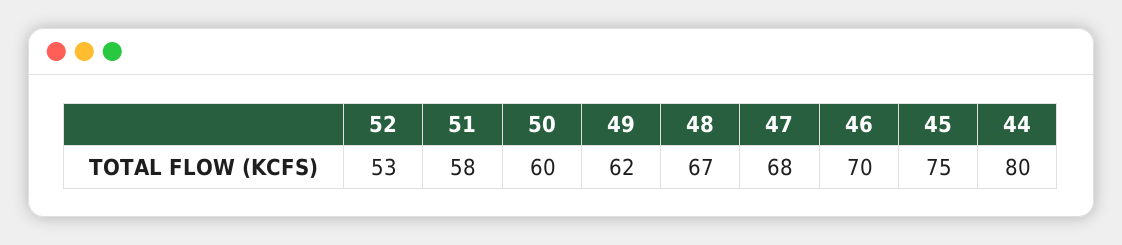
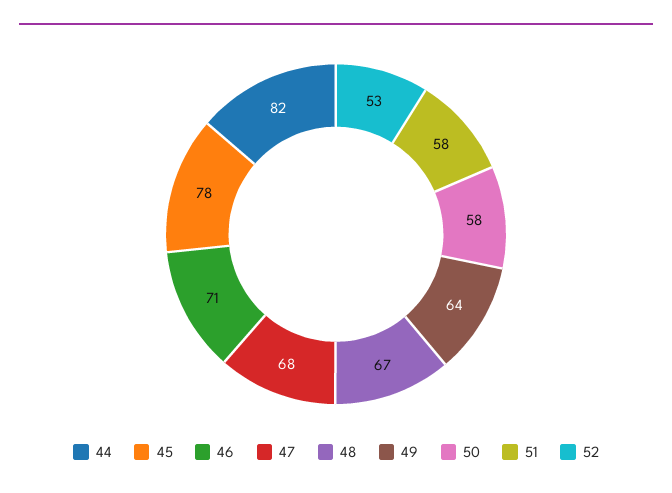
50: 60 -> 58
49: 62 -> 64
46: 70 -> 71
45: 75 -> 78
44: 80 -> 82

